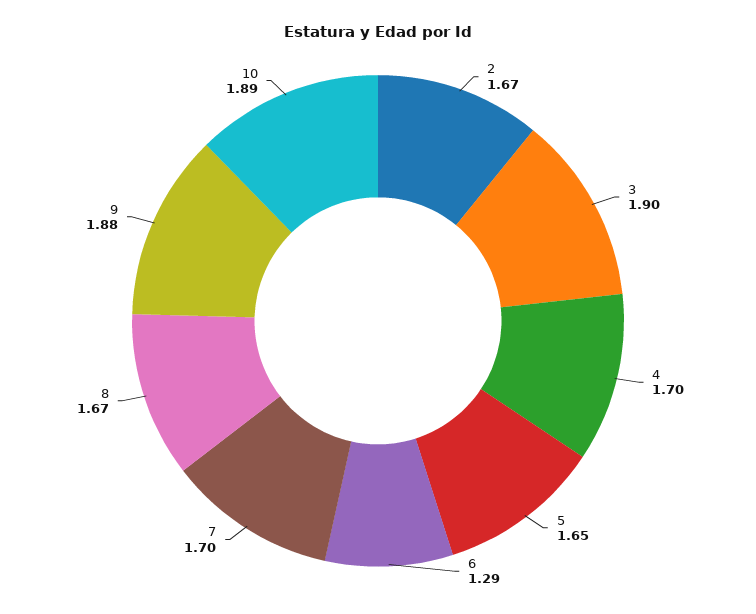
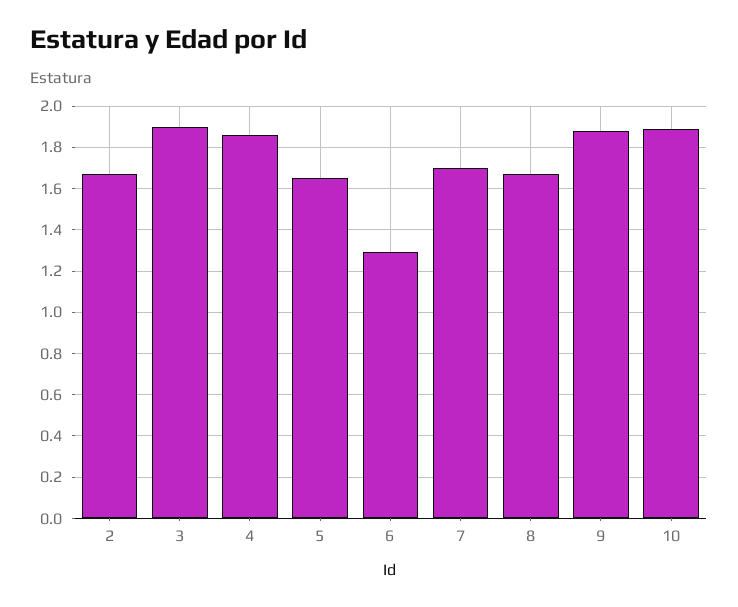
4: 1.7 -> 1.85

